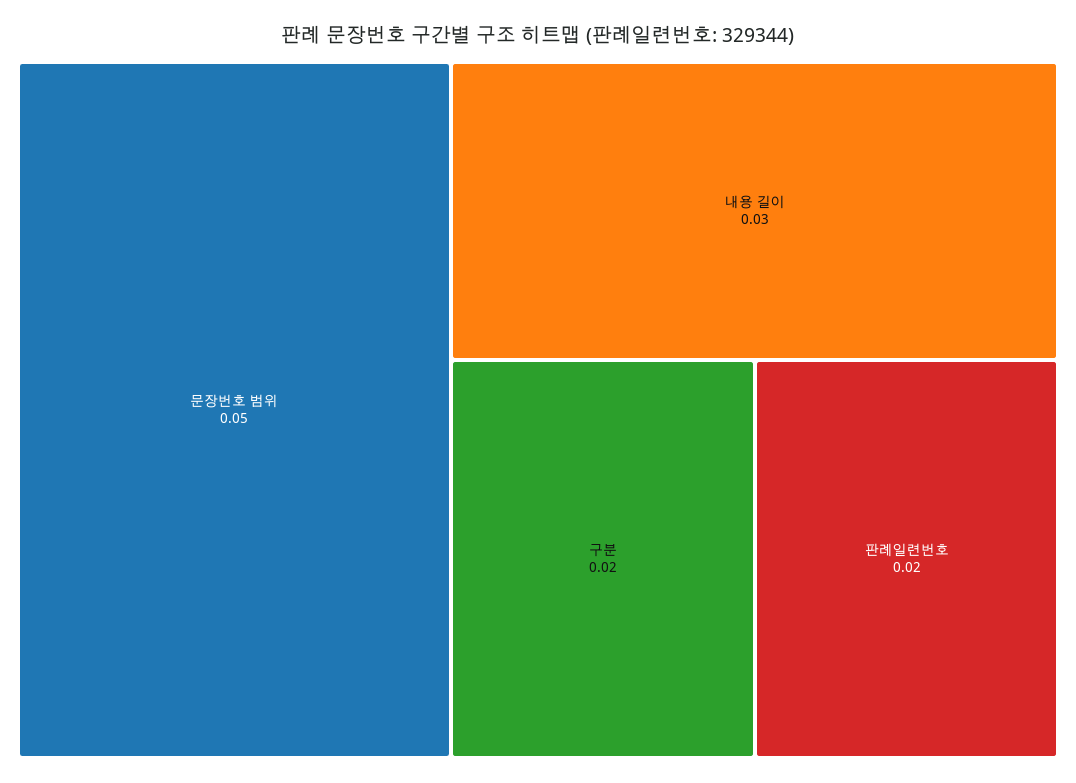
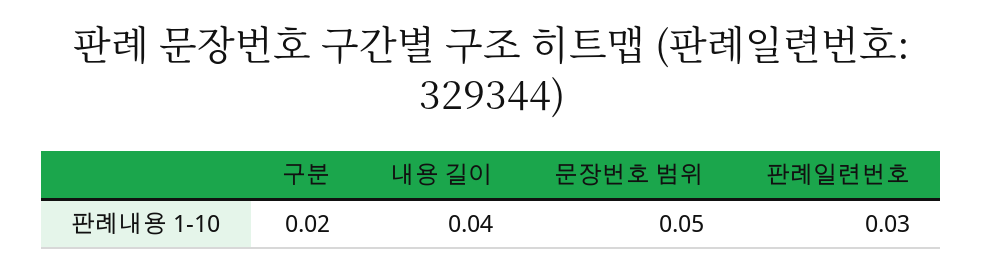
내용 길이: 0.03 -> 0.04
판례일련번호: 0.02 -> 0.03

